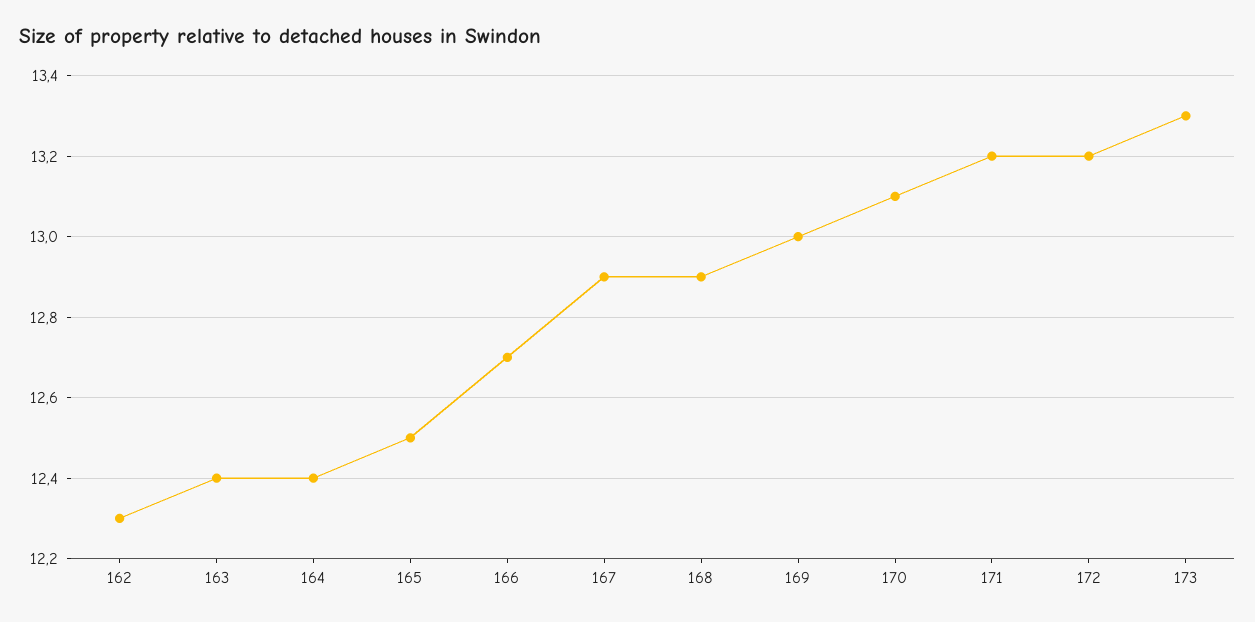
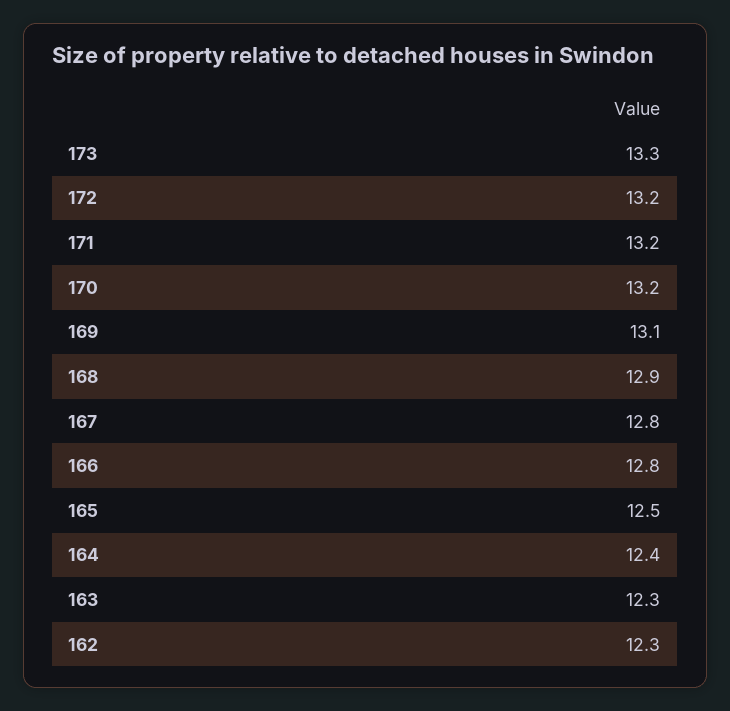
163: 12.4 -> 12.3
166: 12.7 -> 12.8
167: 12.9 -> 12.8
169: 13 -> 13.1
170: 13.1 -> 13.2

